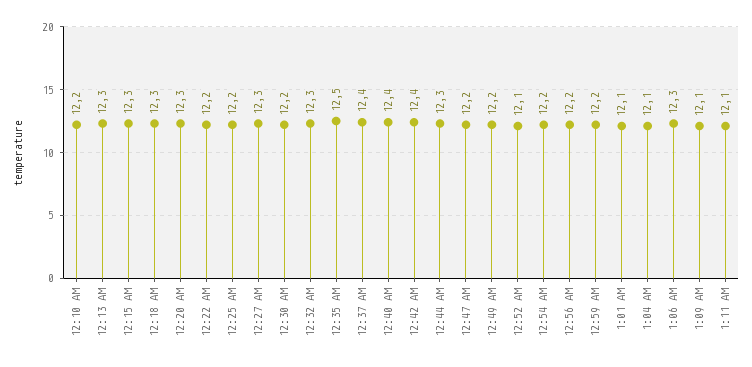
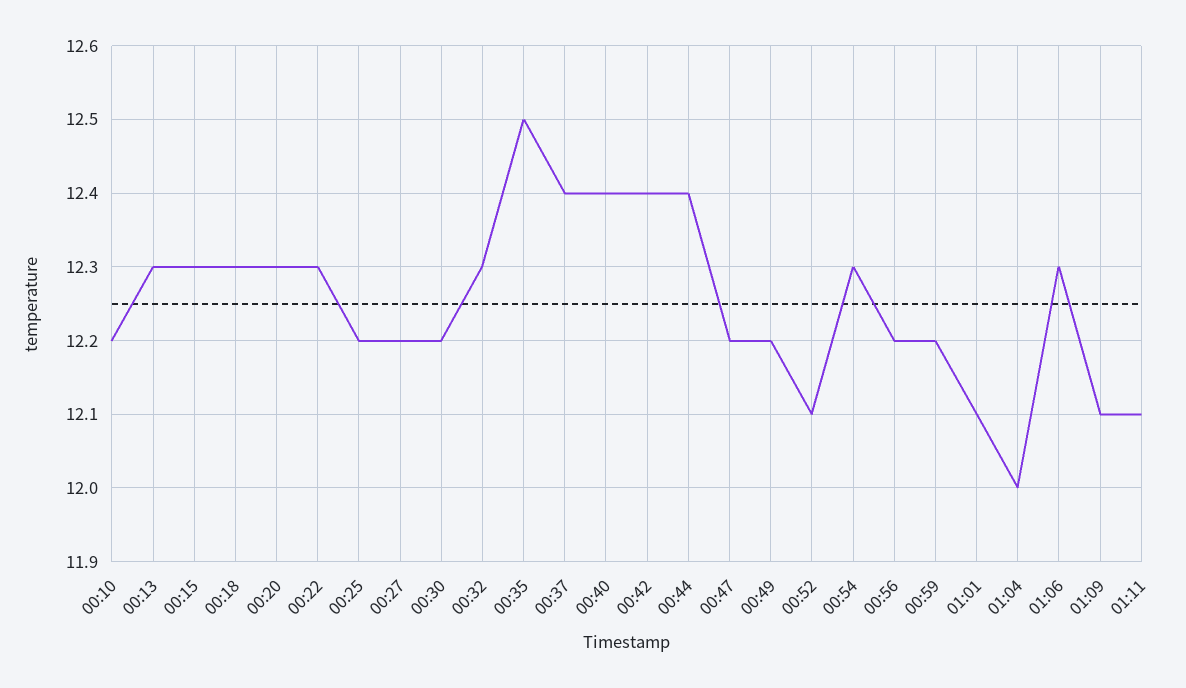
12:22 AM: 12.2 -> 12.3
12:27 AM: 12.3 -> 12.2
12:44 AM: 12.3 -> 12.4
12:54 AM: 12.2 -> 12.3
1:04 AM: 12.1 -> 12

